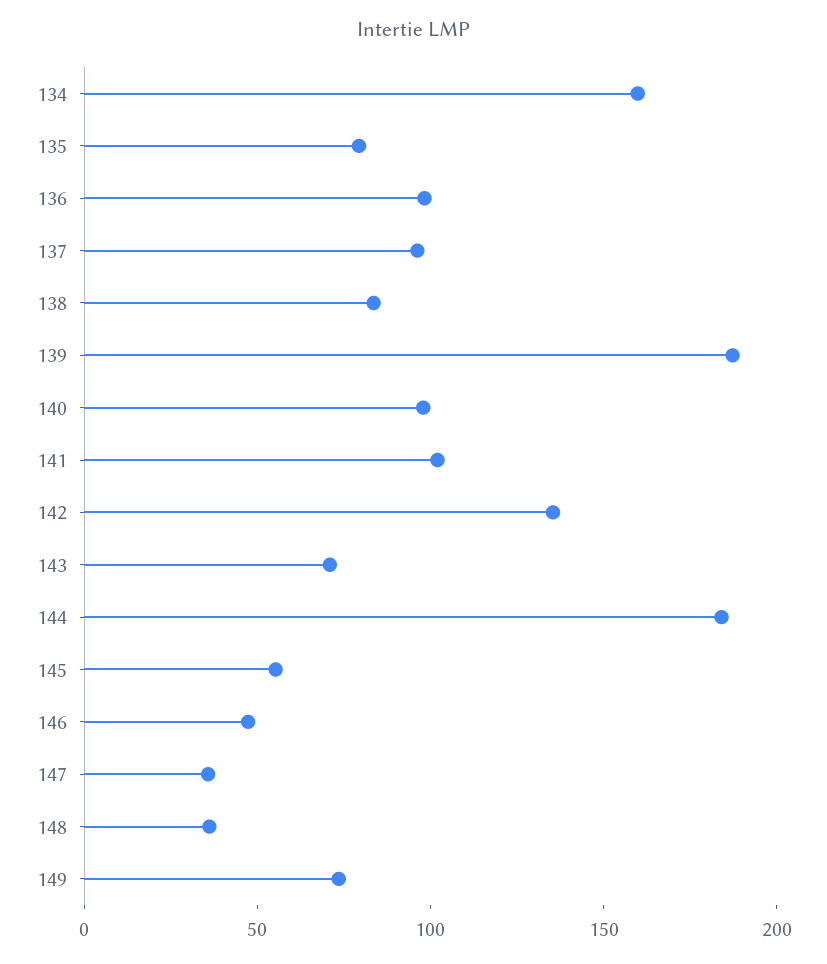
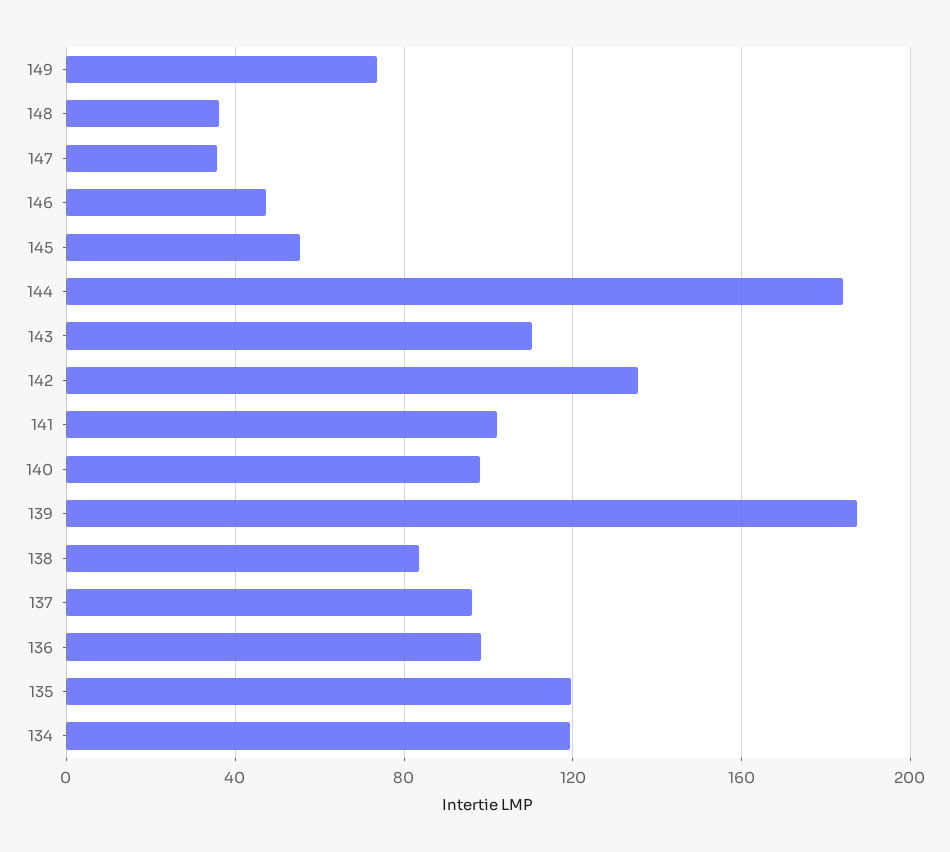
134: 160 -> 120
135: 80 -> 120
143: 70 -> 110

